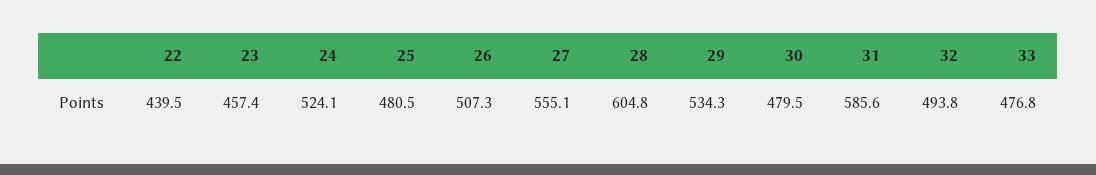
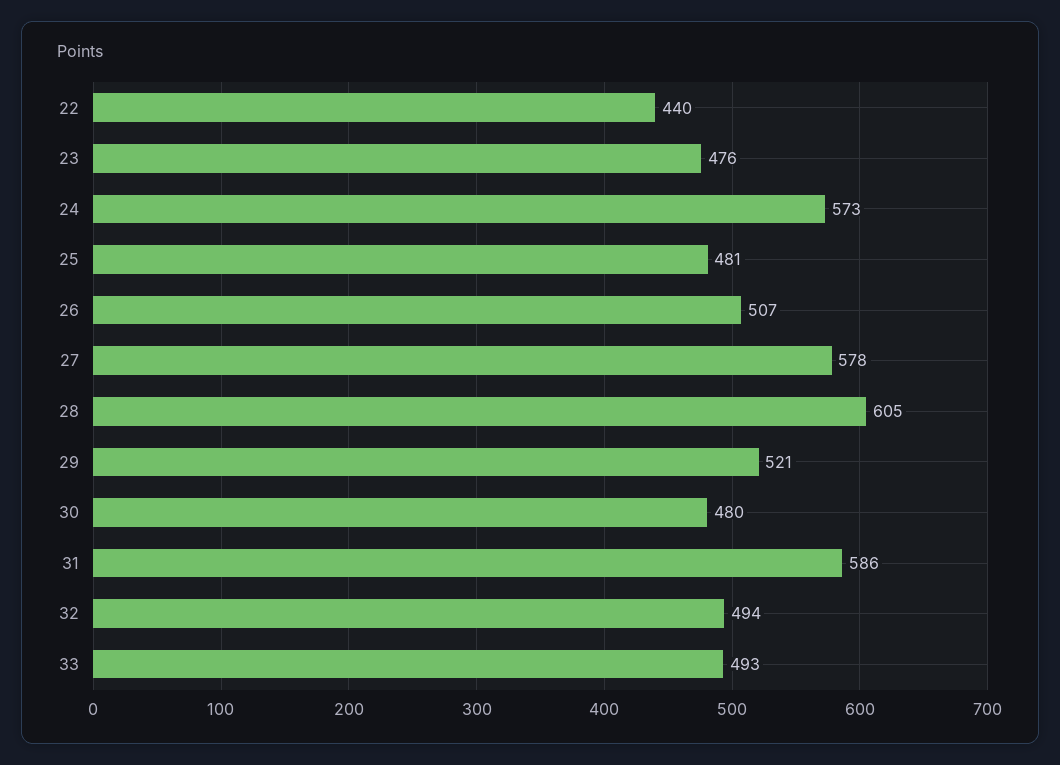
23: 457.4 -> 476
24: 524.1 -> 573
27: 555.1 -> 578
29: 534.3 -> 521
33: 476.8 -> 493

